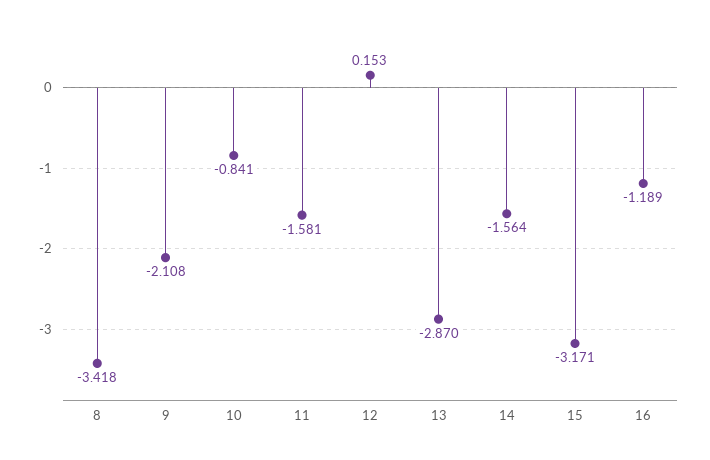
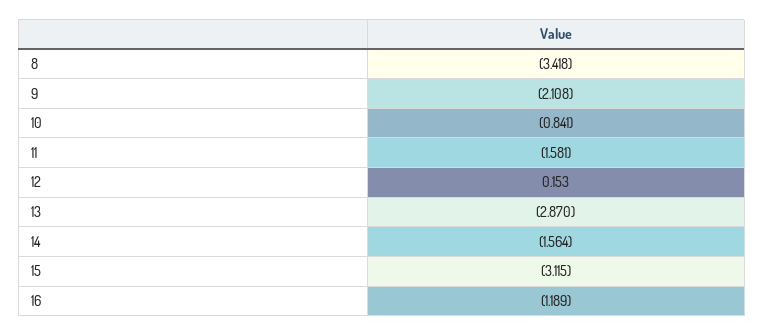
15: -3.171 -> -3.115

